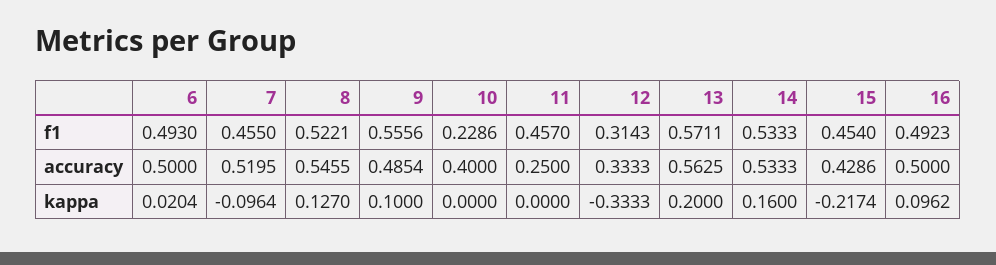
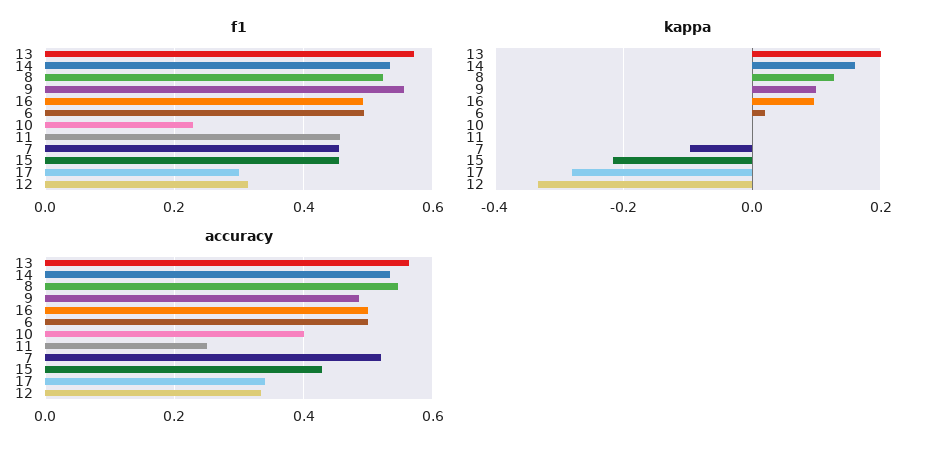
f1, 17: none -> 0.3
kappa, 17: none -> -0.28
accuracy, 17: none -> 0.34

